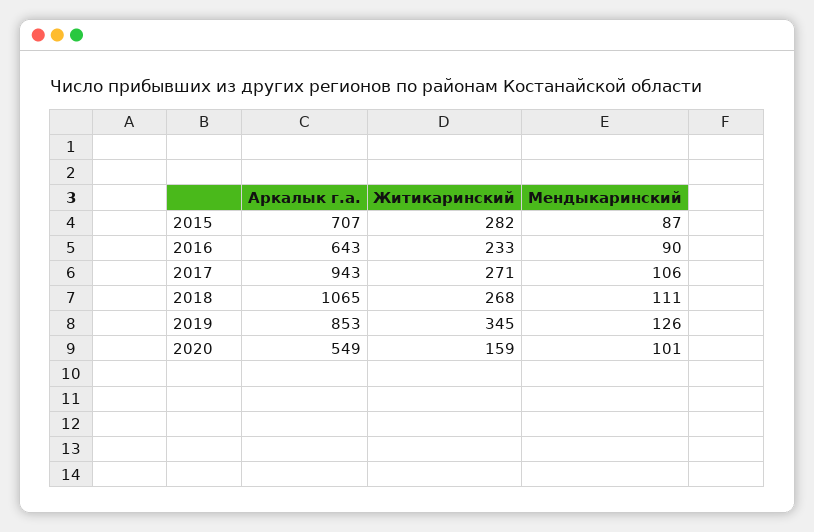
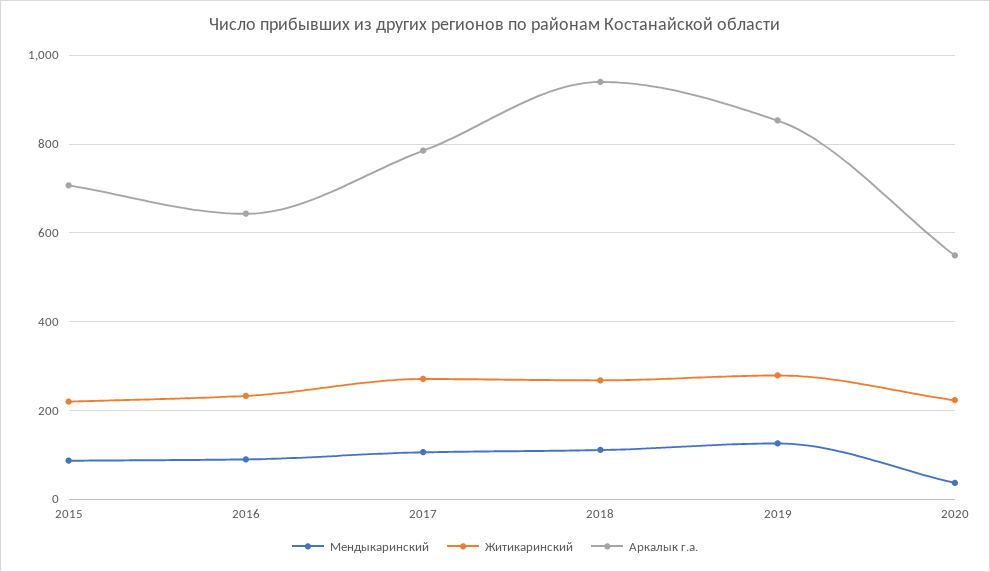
Житикаринский, 2015: 282 -> 220
Аркалык г.а., 2017: 943 -> 780
Аркалык г.а., 2018: 1065 -> 940
Житикаринский, 2019: 345 -> 280
Житикаринский, 2020: 159 -> 220
Мендыкаринский, 2020: 101 -> 40

